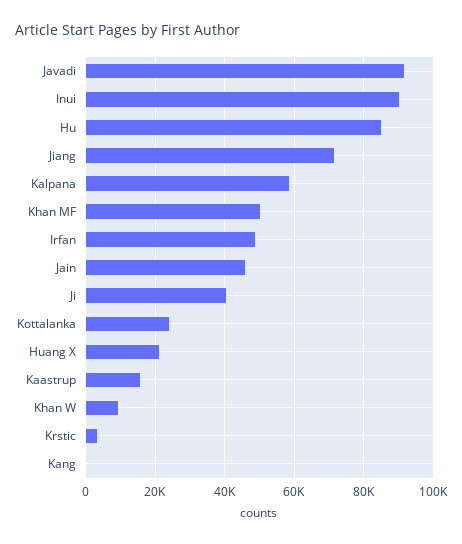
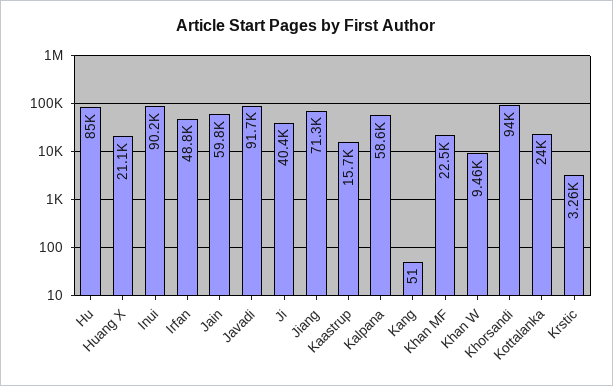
Khan MF: 50000 -> 22500
Jain: 46000 -> 59800
Khorsandi: none -> 94000

